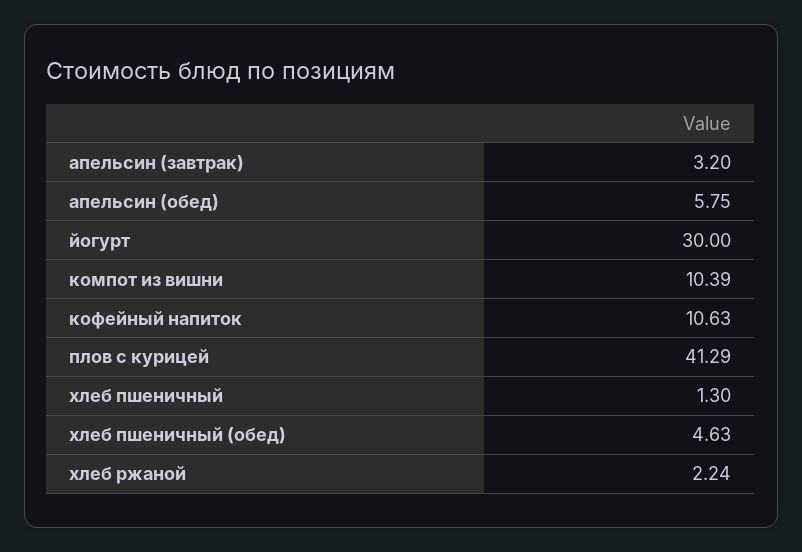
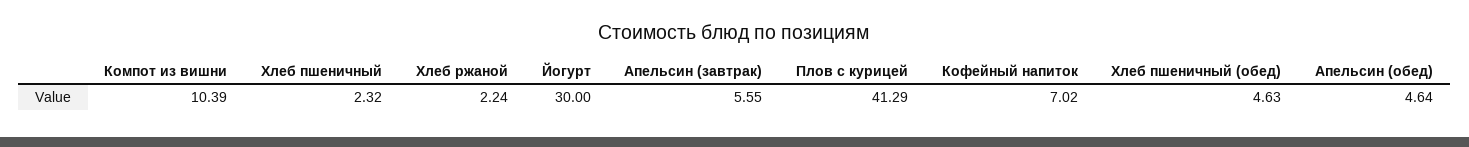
апельсин (завтрак): 3.2 -> 5.55
апельсин (обед): 5.75 -> 4.64
кофейный напиток: 10.63 -> 7.02
хлеб пшеничный: 1.3 -> 2.32

